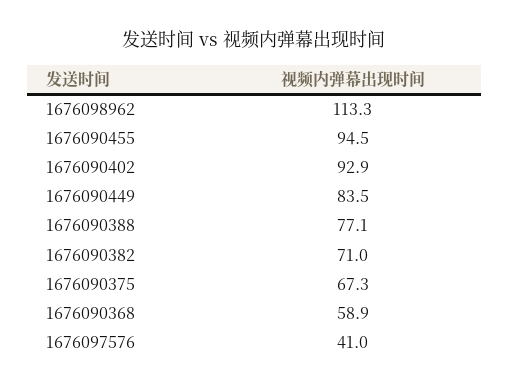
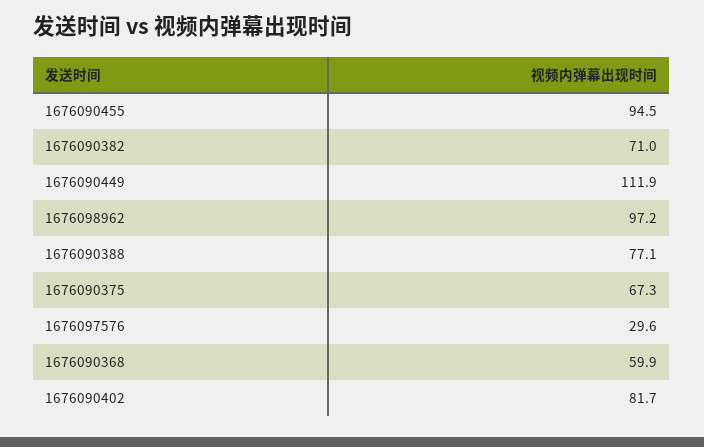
1676098962: 113.3 -> 97.2
1676090402: 92.9 -> 81.7
1676090449: 83.5 -> 111.9
1676090368: 58.9 -> 59.9
1676097576: 41 -> 29.6

